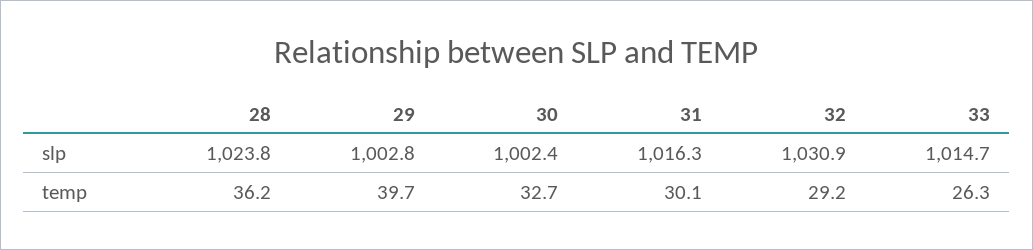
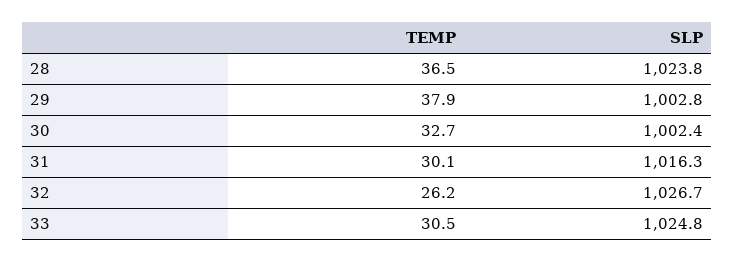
32, slp: 1030.9 -> 1026.7
33, slp: 1014.7 -> 1024.8
28, temp: 36.2 -> 36.5
29, temp: 39.7 -> 37.9
32, temp: 29.2 -> 26.2
33, temp: 26.3 -> 30.5

